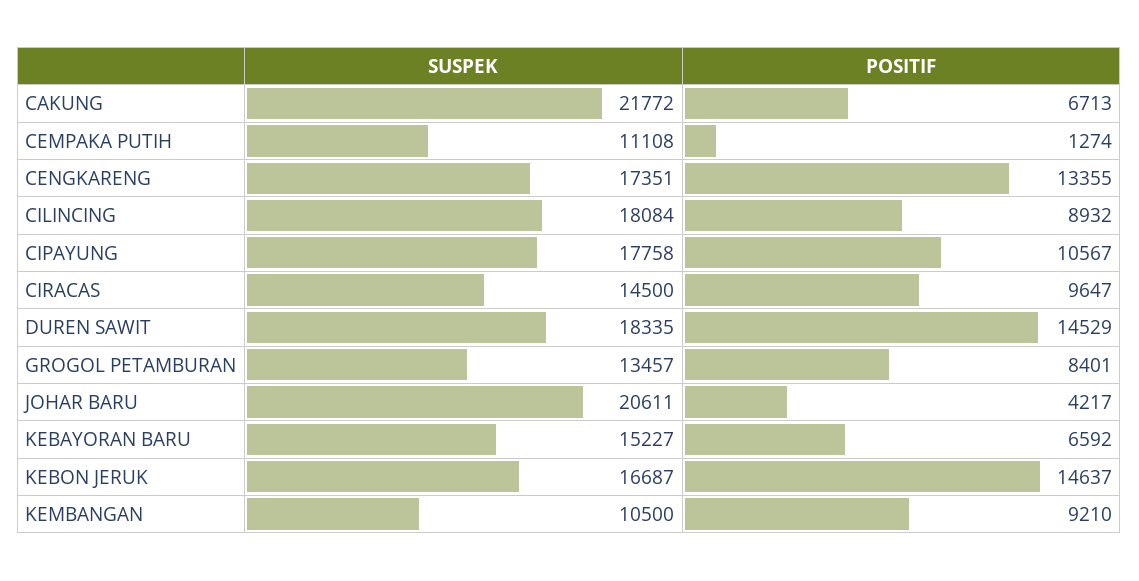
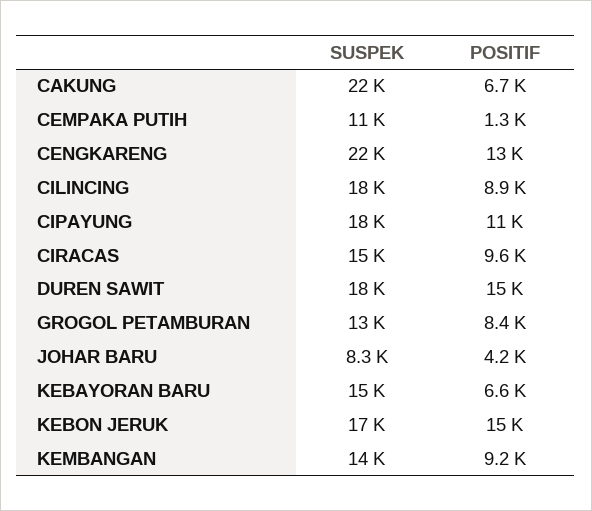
SUSPEK, CENGKARENG: 17351 -> 22000
SUSPEK, JOHAR BARU: 20611 -> 8300
SUSPEK, KEMBANGAN: 10500 -> 14000

